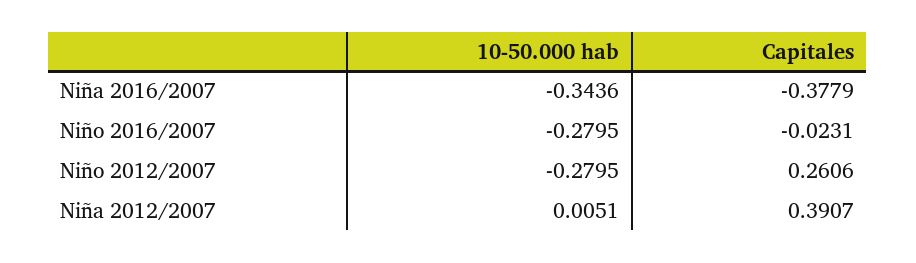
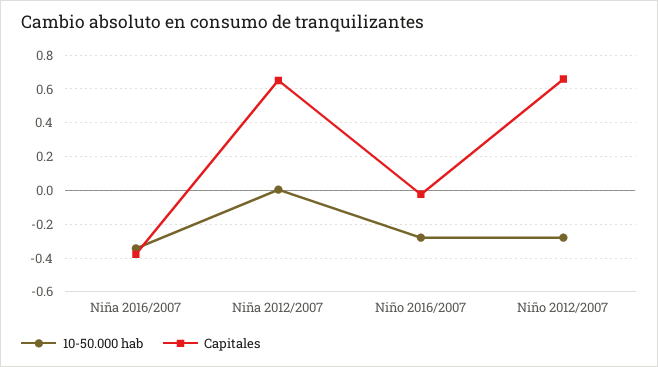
Capitales, Niño 2012/2007: 0.2606 -> 0.65
Capitales, Niña 2012/2007: 0.3907 -> 0.65

